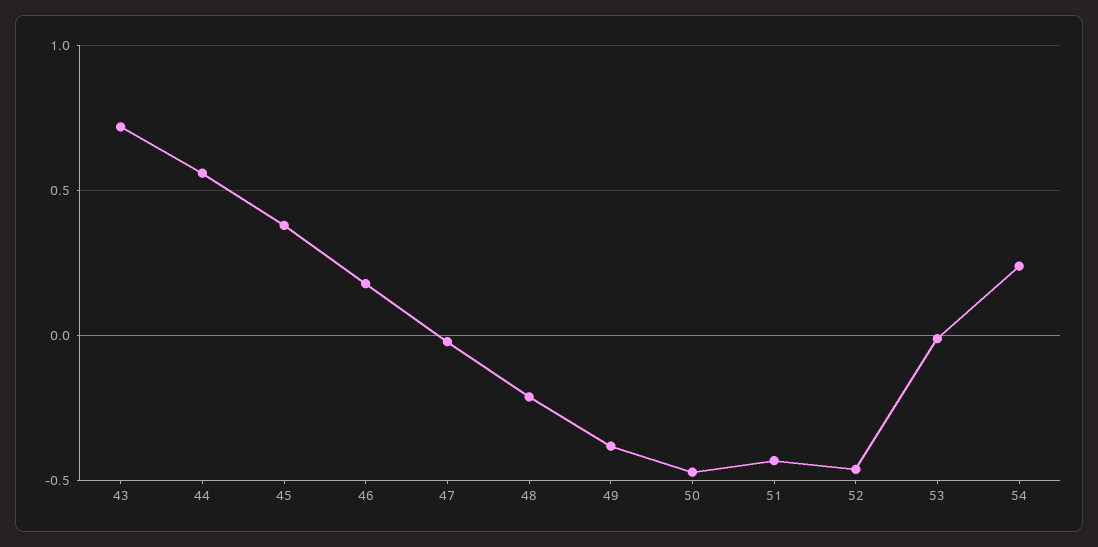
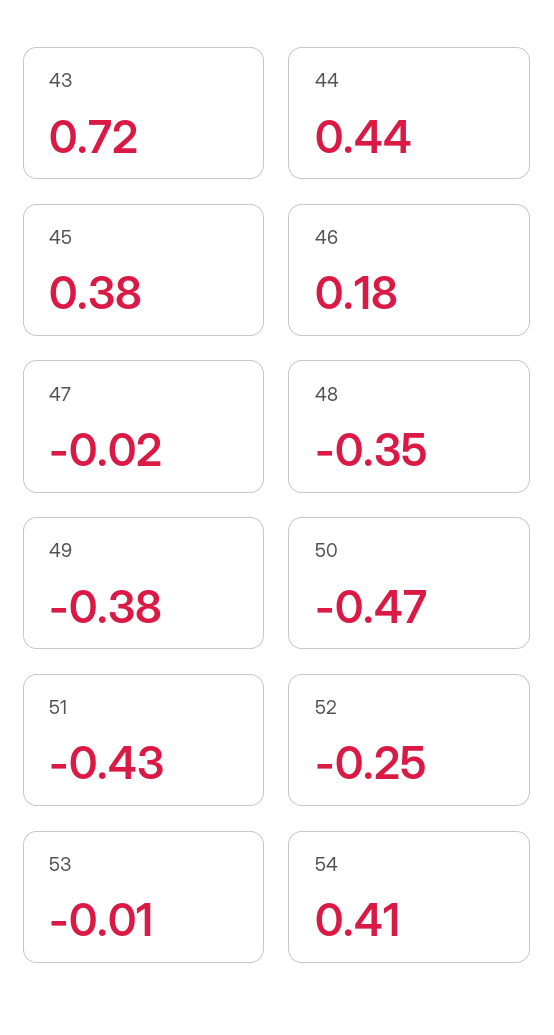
44: 0.55 -> 0.44
48: -0.2 -> -0.35
52: -0.45 -> -0.25
54: 0.25 -> 0.41

